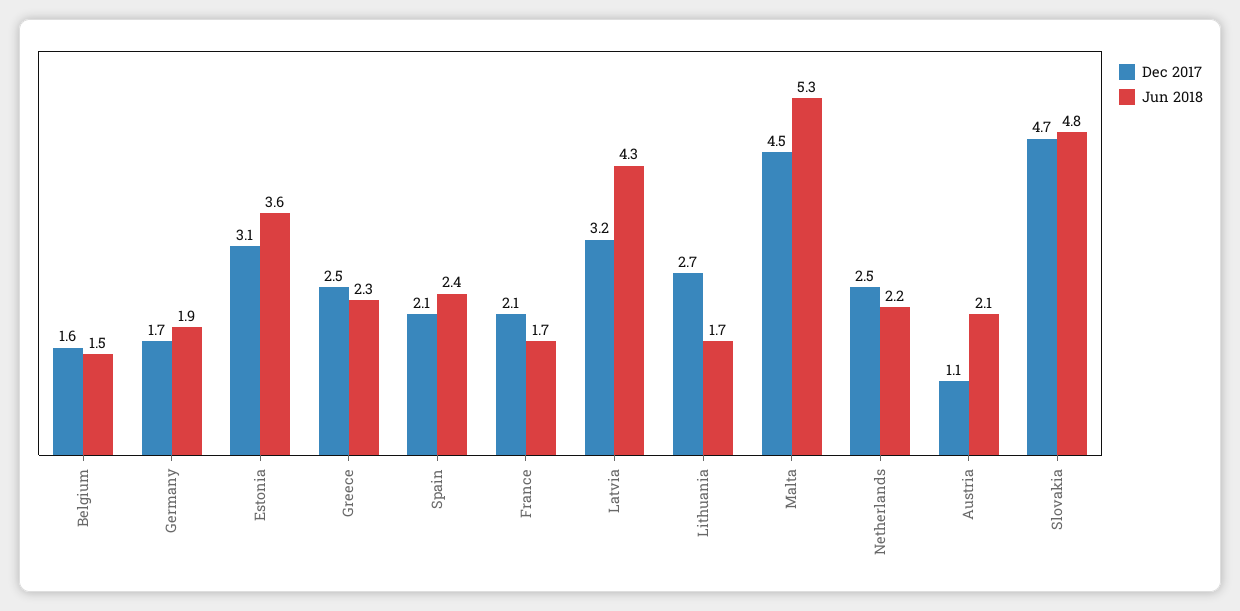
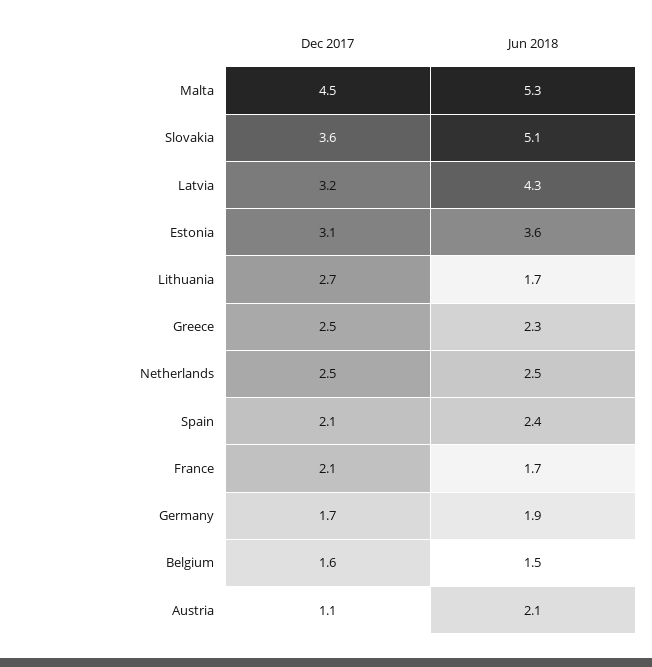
Jun 2018, Netherlands: 2.2 -> 2.5
Dec 2017, Slovakia: 4.7 -> 3.6
Jun 2018, Slovakia: 4.8 -> 5.1

